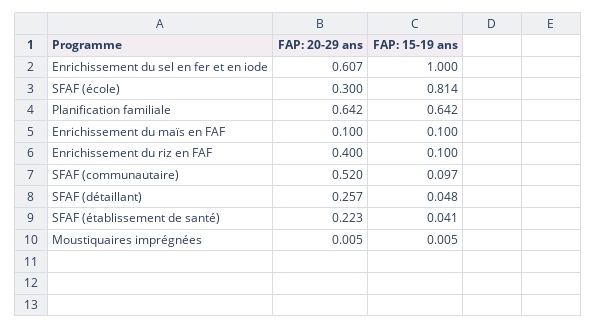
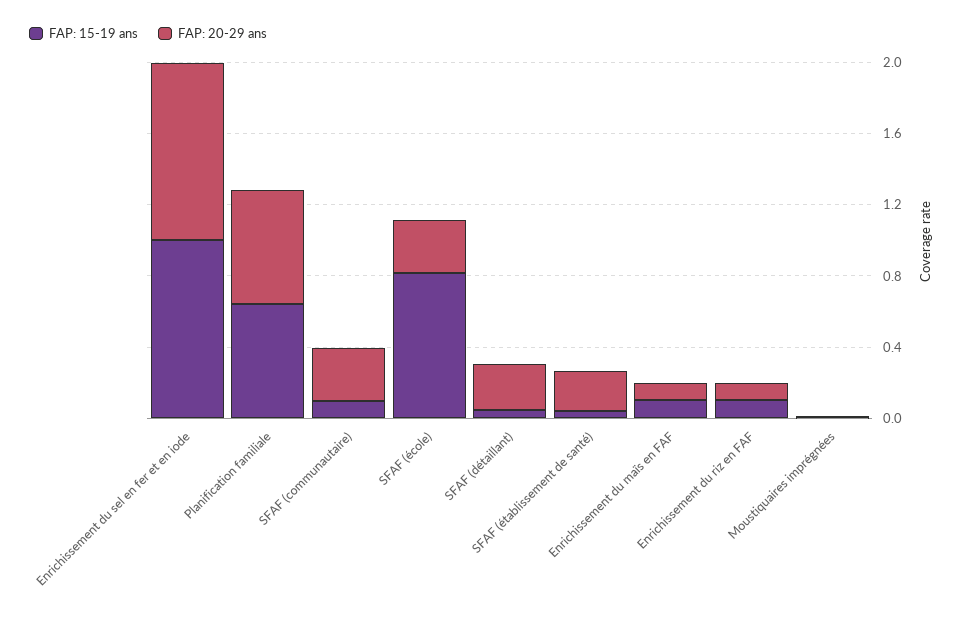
FAP: 20-29 ans, Enrichissement du sel en fer et en iode: 0.607 -> 1
FAP: 20-29 ans, Enrichissement du riz en FAF: 0.4 -> 0.1
FAP: 20-29 ans, SFAF (communautaire): 0.52 -> 0.3

